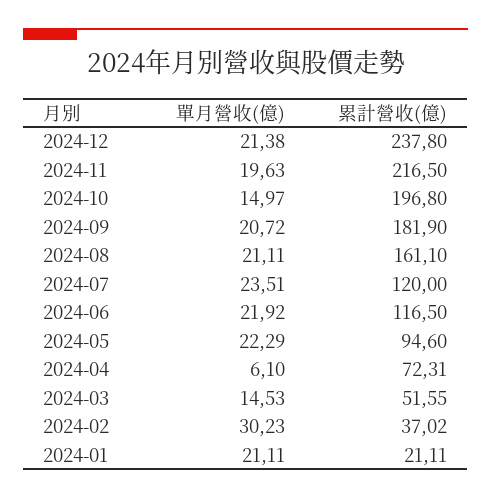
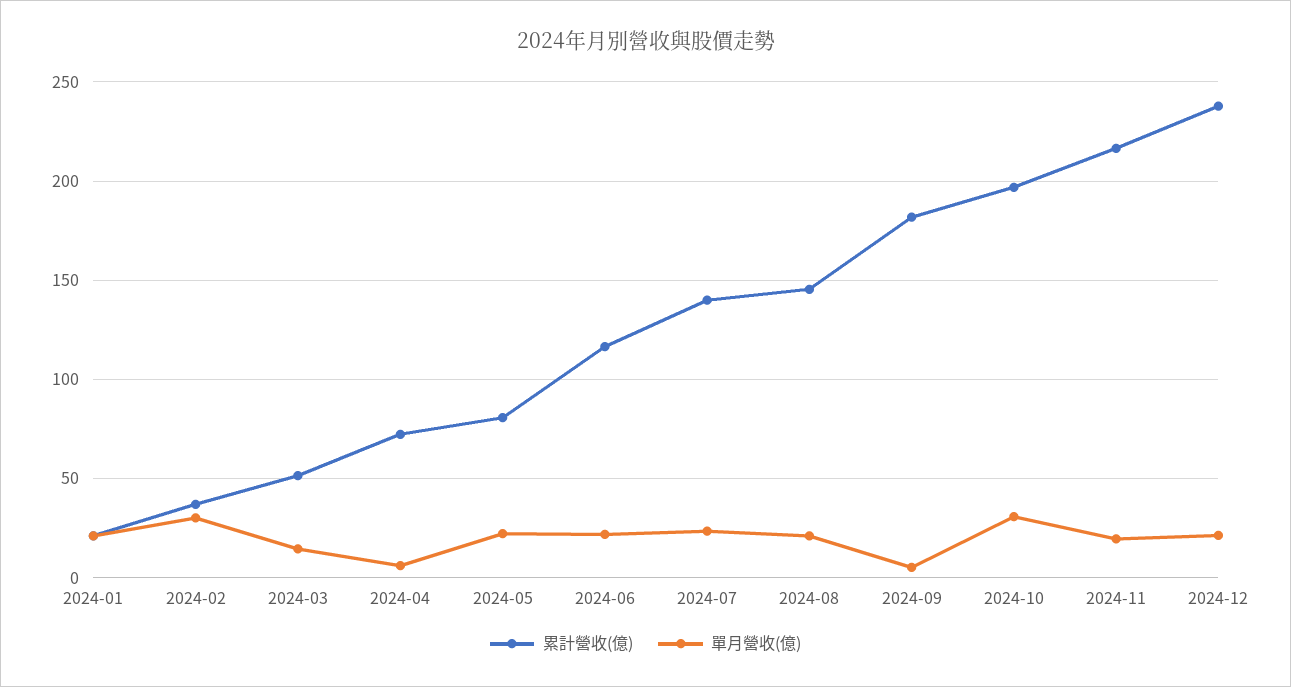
單月營收(億), 2024-10: 14.97 -> 30
單月營收(億), 2024-09: 20.72 -> 5
累計營收(億), 2024-08: 161.1 -> 145
累計營收(億), 2024-07: 120 -> 140
累計營收(億), 2024-05: 94.6 -> 80

